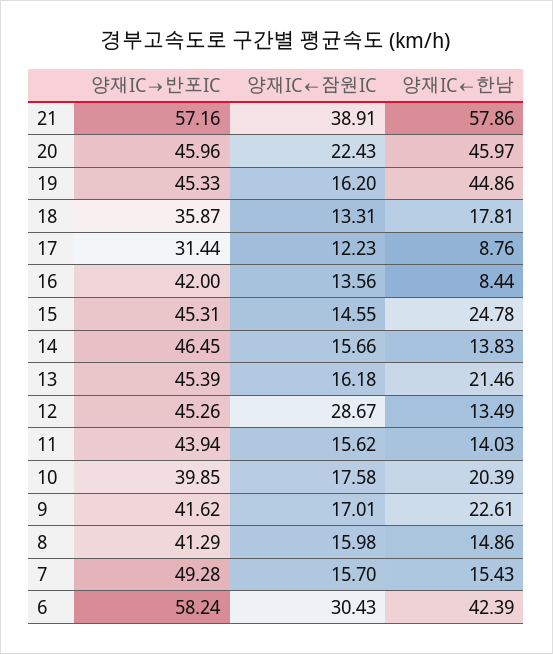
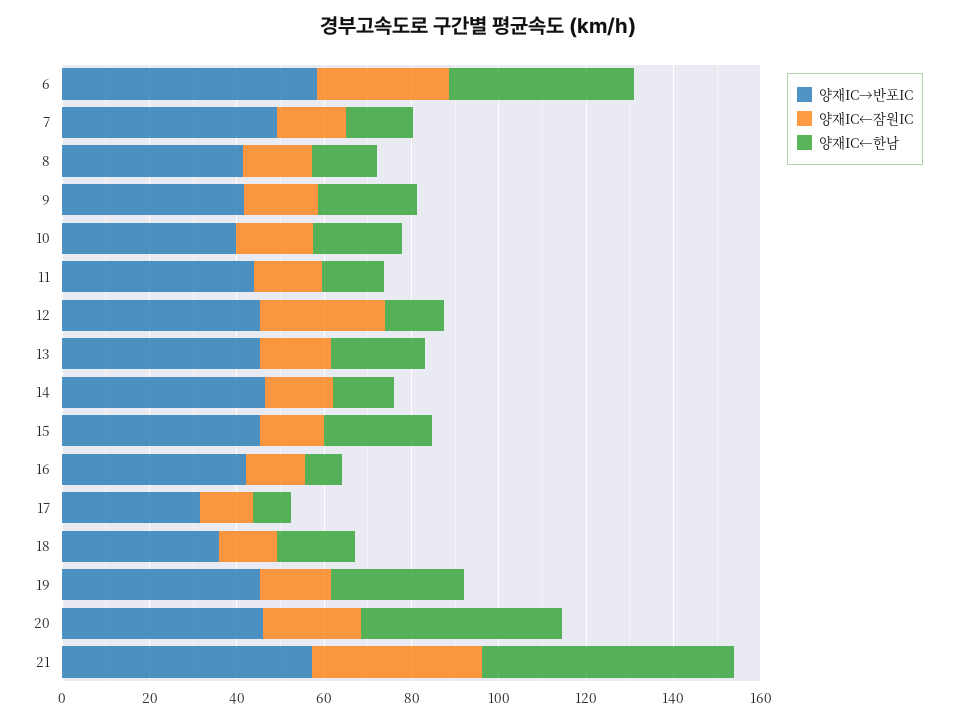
양재IC←한남, 19: 44.86 -> 30

